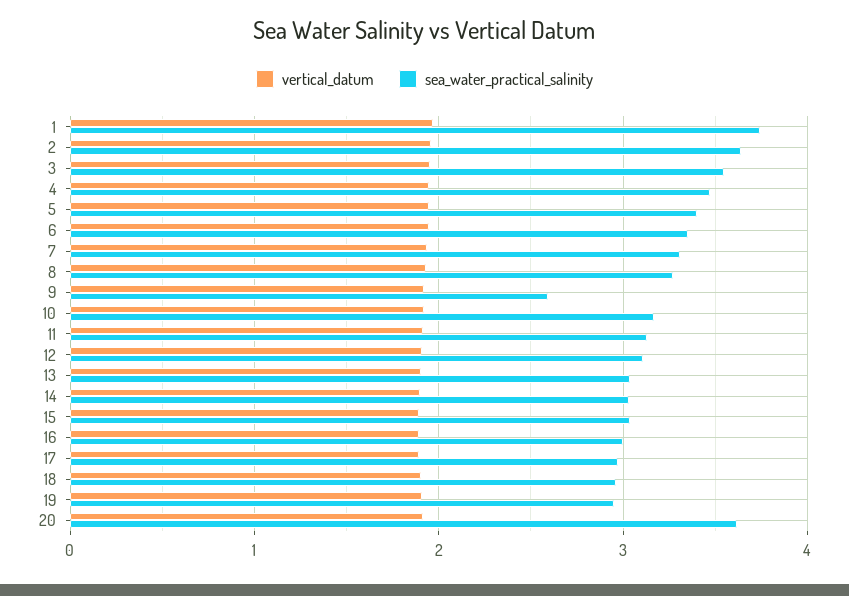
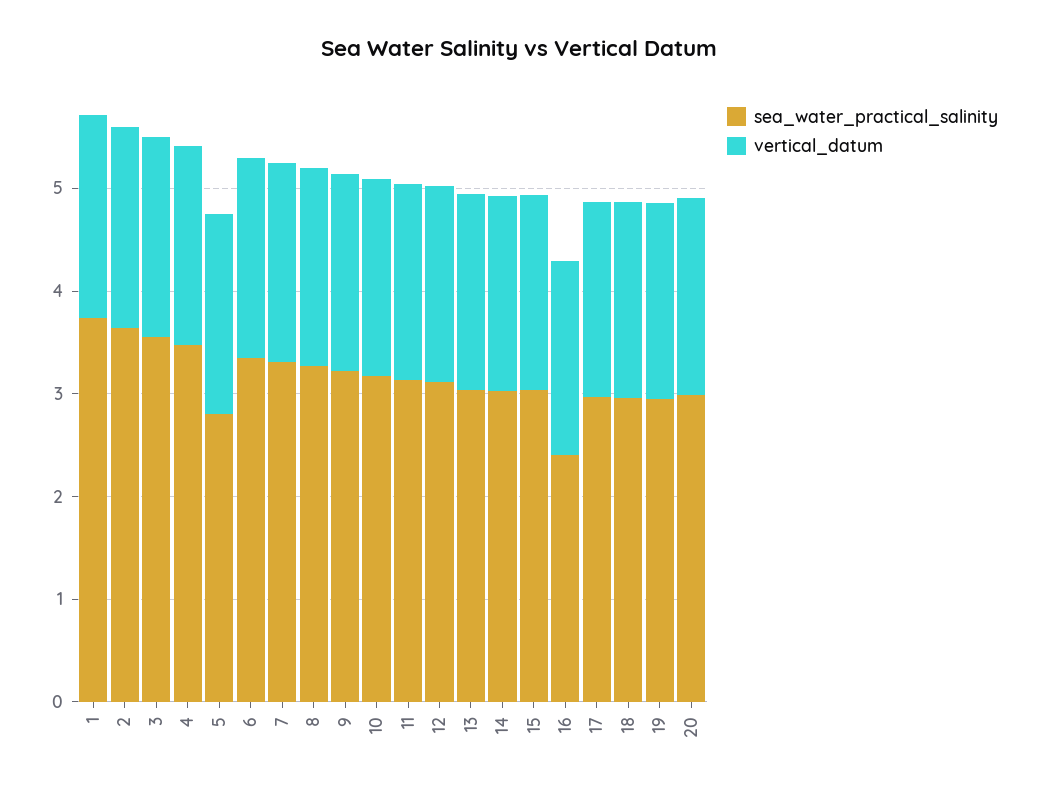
sea_water_practical_salinity, 5: 3.4 -> 2.8
sea_water_practical_salinity, 9: 2.6 -> 3.2
sea_water_practical_salinity, 16: 3 -> 2.4
sea_water_practical_salinity, 20: 3.6 -> 3

